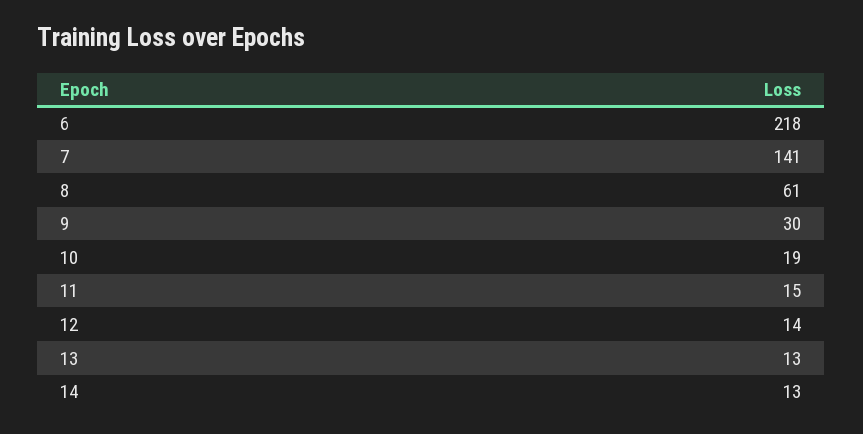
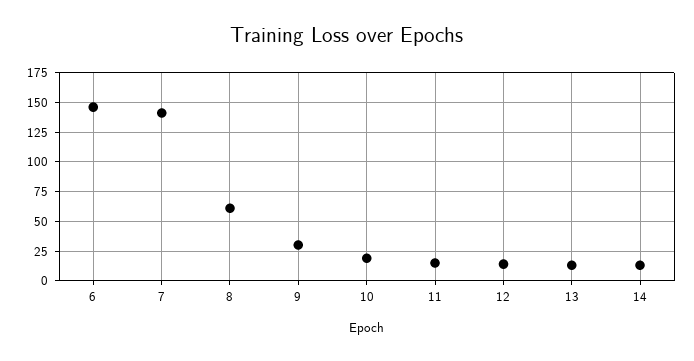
6: 218 -> 150

